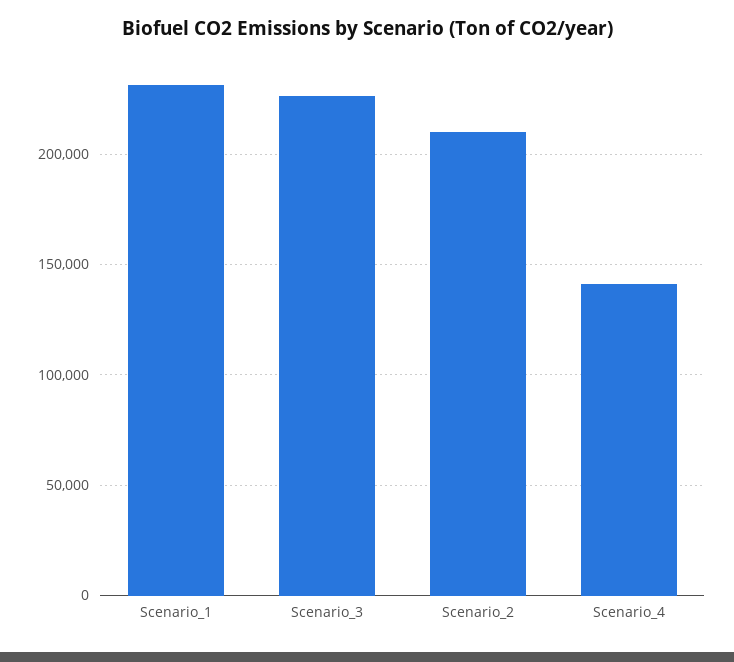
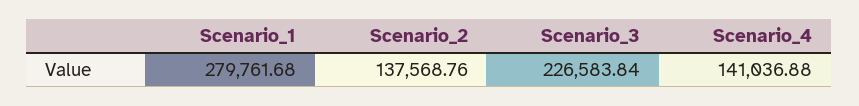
Scenario_1: 230000 -> 279761.68
Scenario_2: 210000 -> 137568.76

